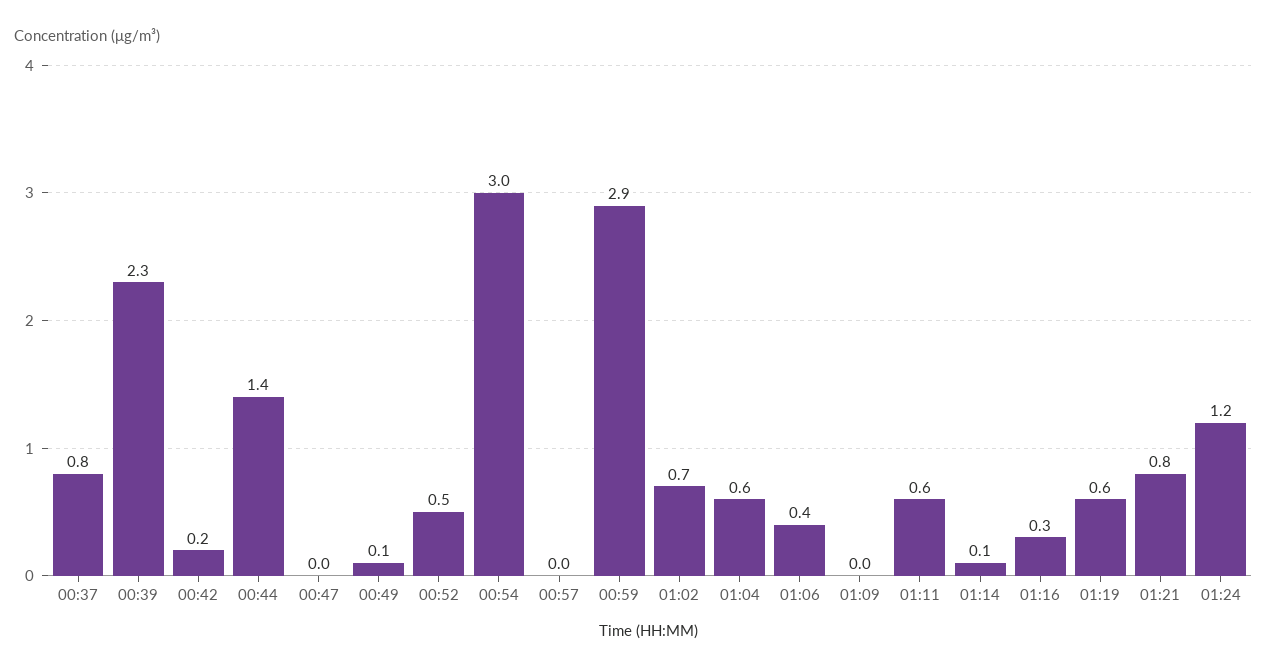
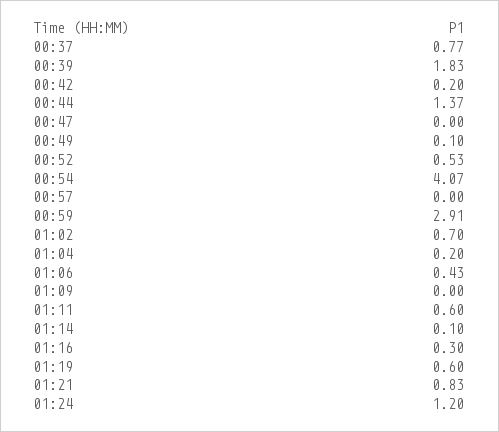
00:39: 2.3 -> 1.83
00:54: 3 -> 4.07
01:04: 0.6 -> 0.2

